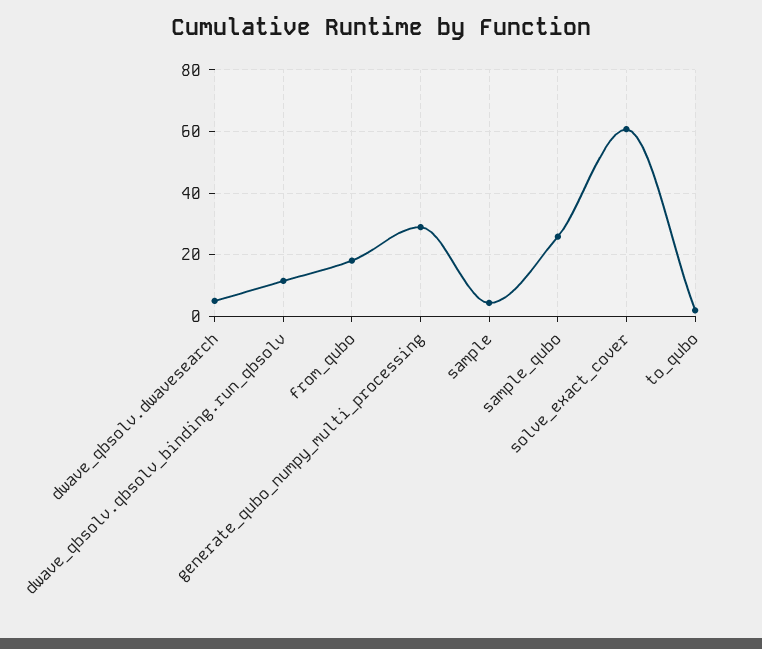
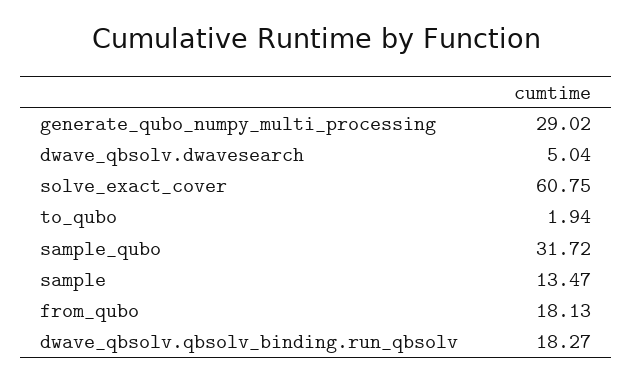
dwave_qbsolv.qbsolv_binding.run_qbsolv: 12 -> 18.27
sample: 4 -> 13.47
sample_qubo: 26 -> 31.72

